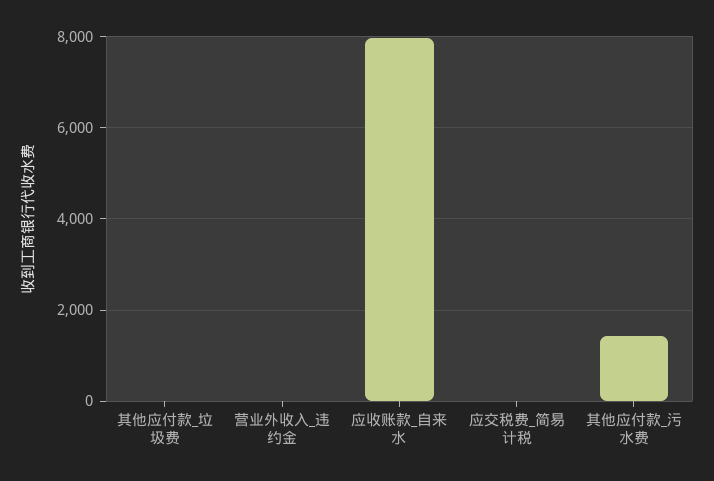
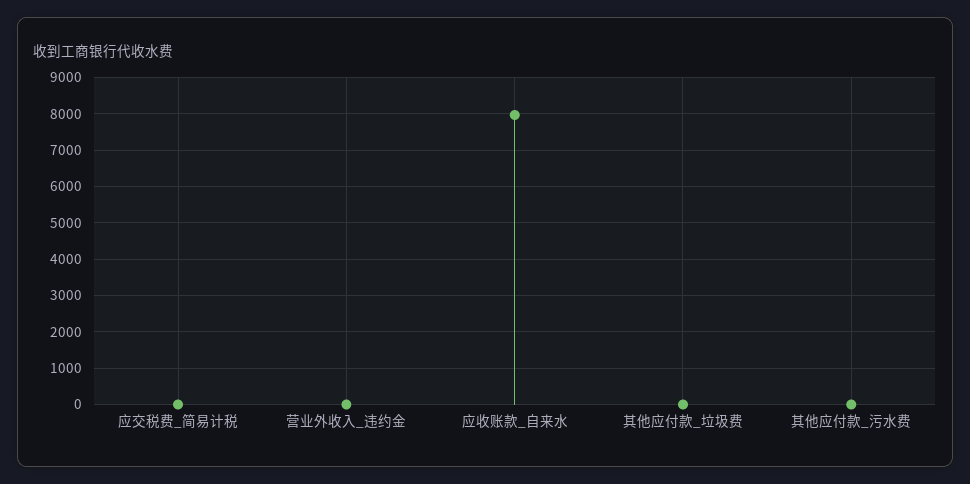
其他应付款_污水费: 1400 -> 0

